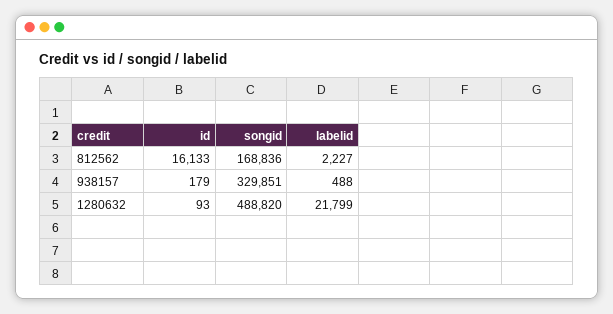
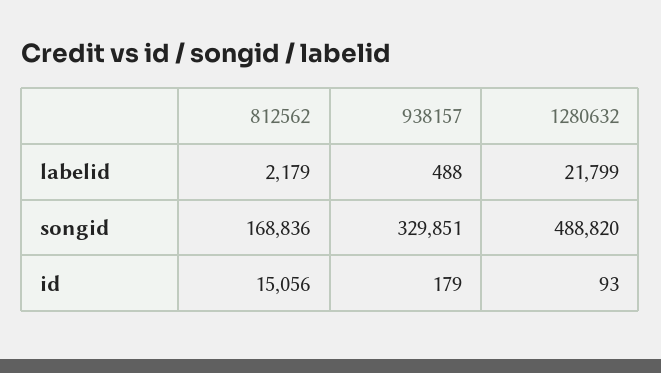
id, 812562: 16133 -> 15056
labelid, 812562: 2227 -> 2179

